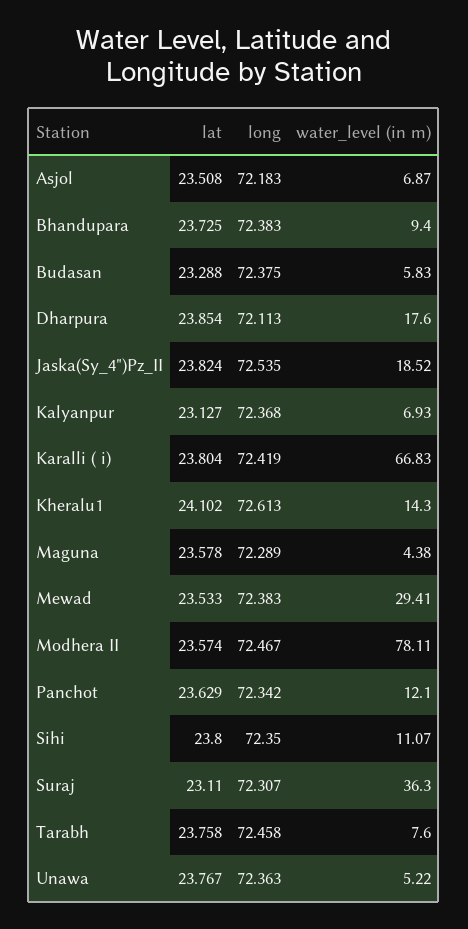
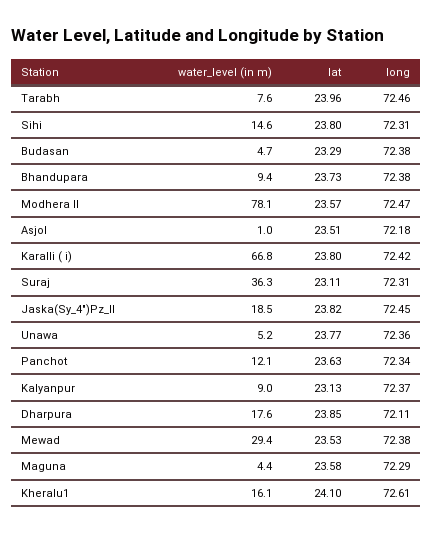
water_level (in m), Asjol: 6.87 -> 1
water_level (in m), Budasan: 5.83 -> 4.7
long, Jaska(Sy_4")Pz_II: 72.535 -> 72.45
water_level (in m), Kalyanpur: 6.93 -> 9
water_level (in m), Kheralu1: 14.3 -> 16.1
long, Sihi: 72.35 -> 72.31
water_level (in m), Sihi: 11.07 -> 14.6
lat, Tarabh: 23.758 -> 23.96

